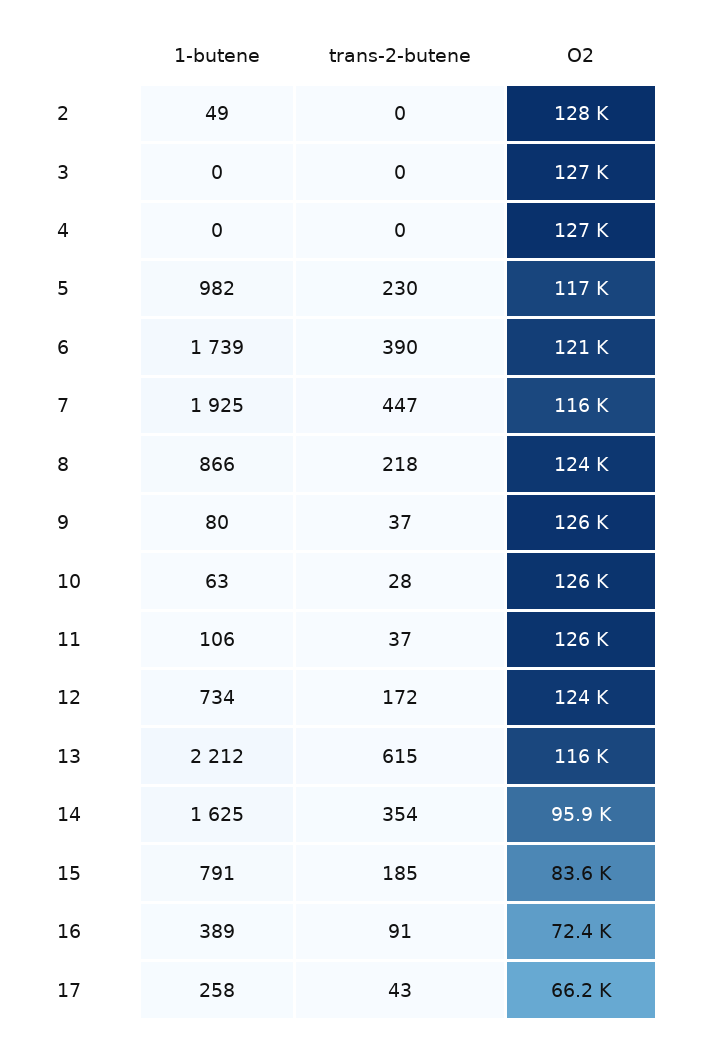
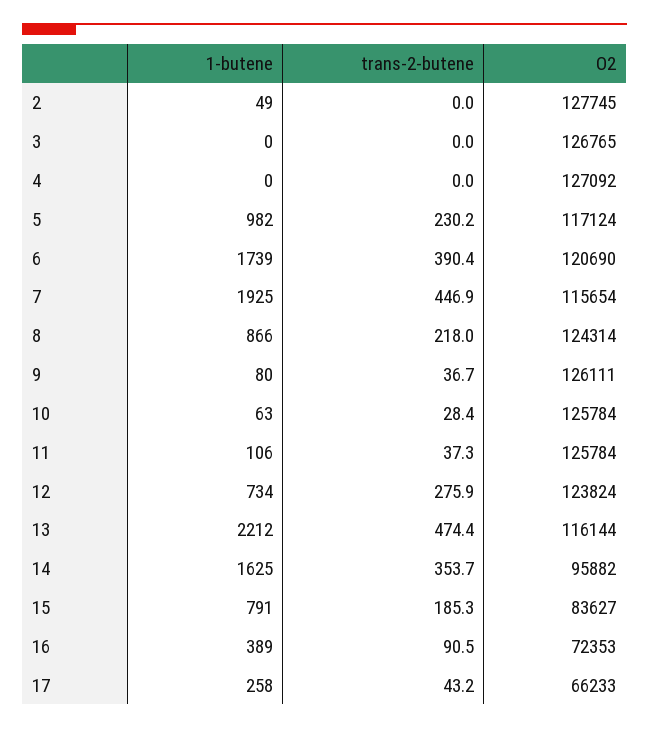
trans-2-butene, 12: 172 -> 275.9
trans-2-butene, 13: 615 -> 474.4

